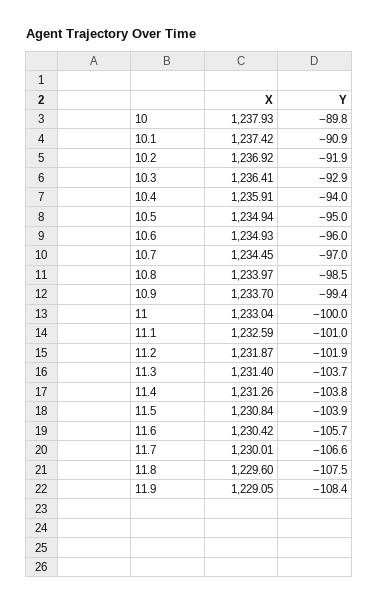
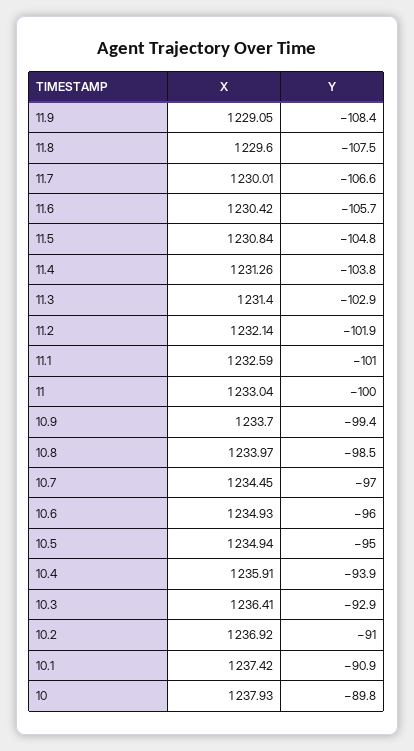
Y, 10.2: -91.9 -> -91
Y, 10.4: -94 -> -93.9
X, 11.2: 1231.87 -> 1232.14
Y, 11.3: -103.7 -> -102.9
Y, 11.5: -103.9 -> -104.8

